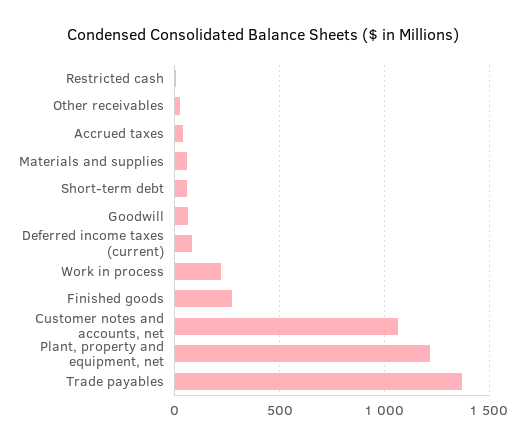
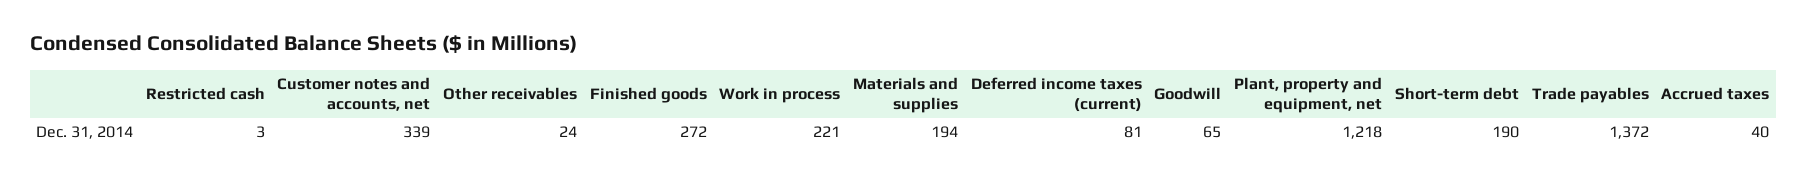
Materials and supplies: 50 -> 194
Short-term debt: 50 -> 190
Customer notes and accounts, net: 1050 -> 339

